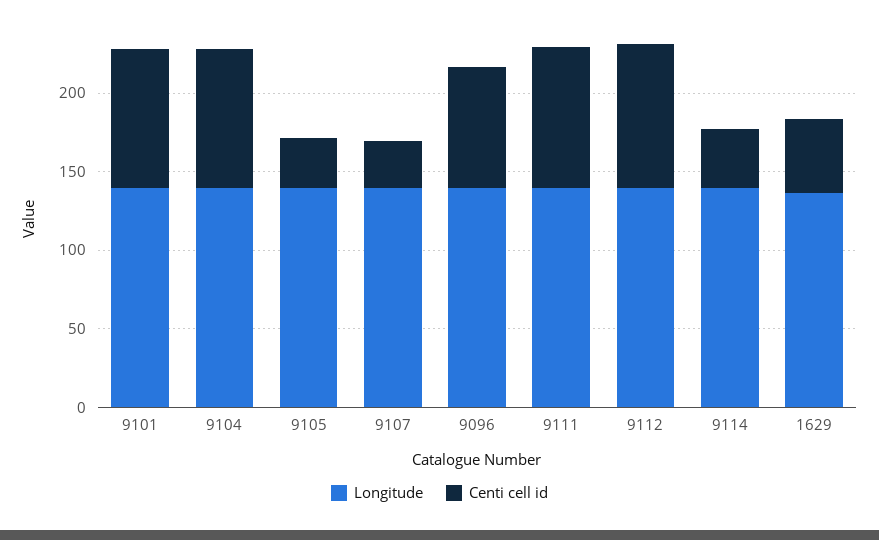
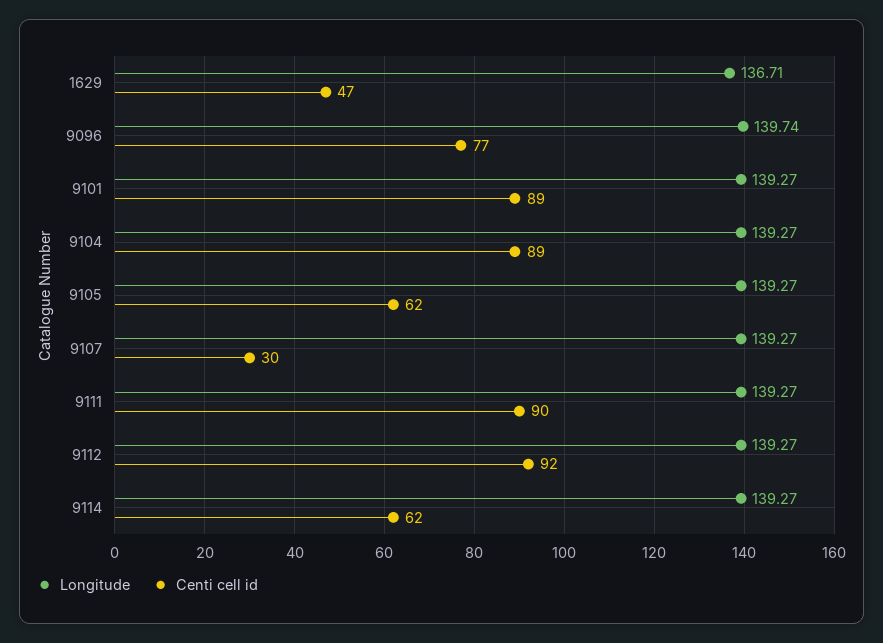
Centi cell id, 9105: 30 -> 62
Centi cell id, 9114: 40 -> 62

